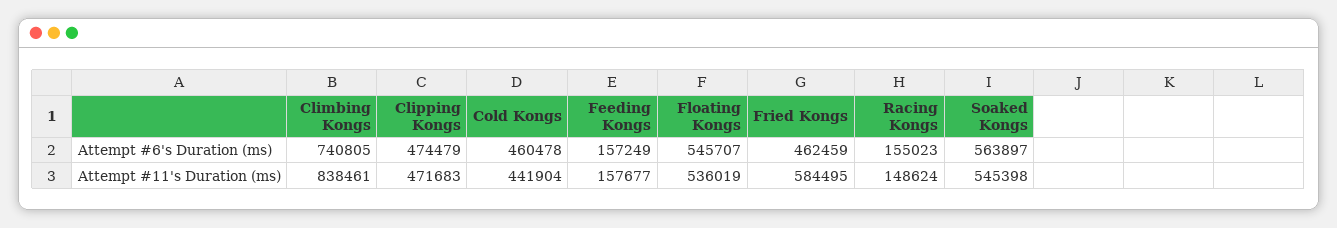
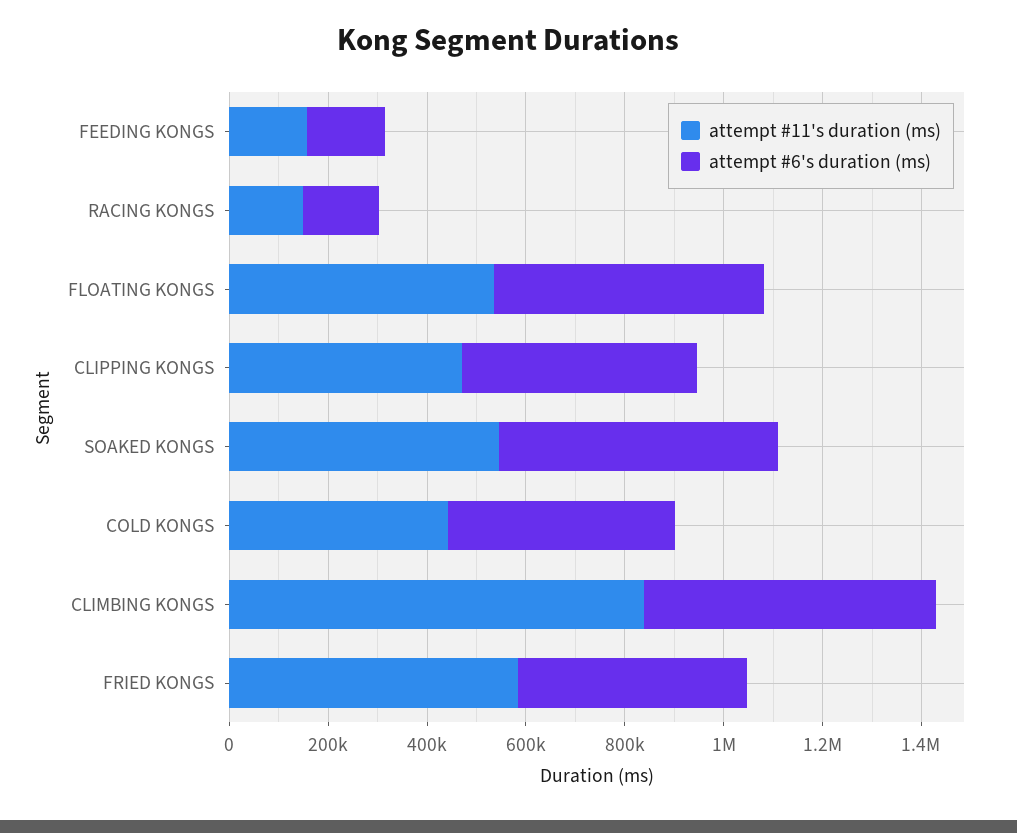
Attempt #6's Duration (ms), Climbing Kongs: 740805 -> 600000

